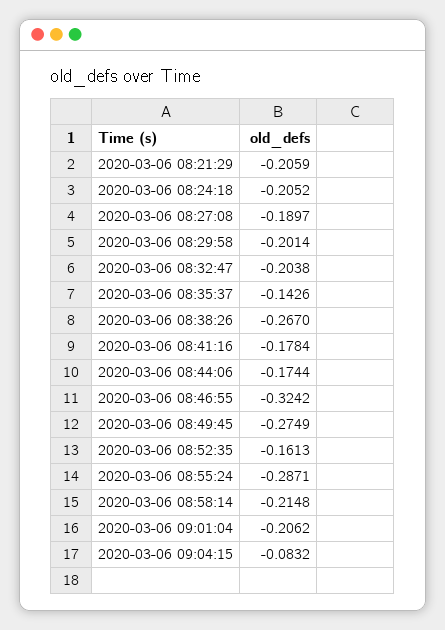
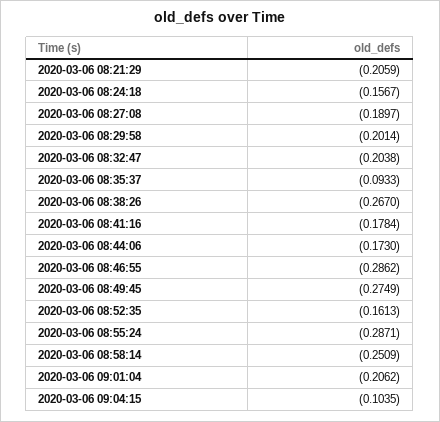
2020-03-06 08:24:18: -0.2052 -> -0.1567
2020-03-06 08:35:37: -0.1426 -> -0.0933
2020-03-06 08:44:06: -0.1744 -> -0.173
2020-03-06 08:46:55: -0.3242 -> -0.2862
2020-03-06 08:58:14: -0.2148 -> -0.2509
2020-03-06 09:04:15: -0.0832 -> -0.1035

